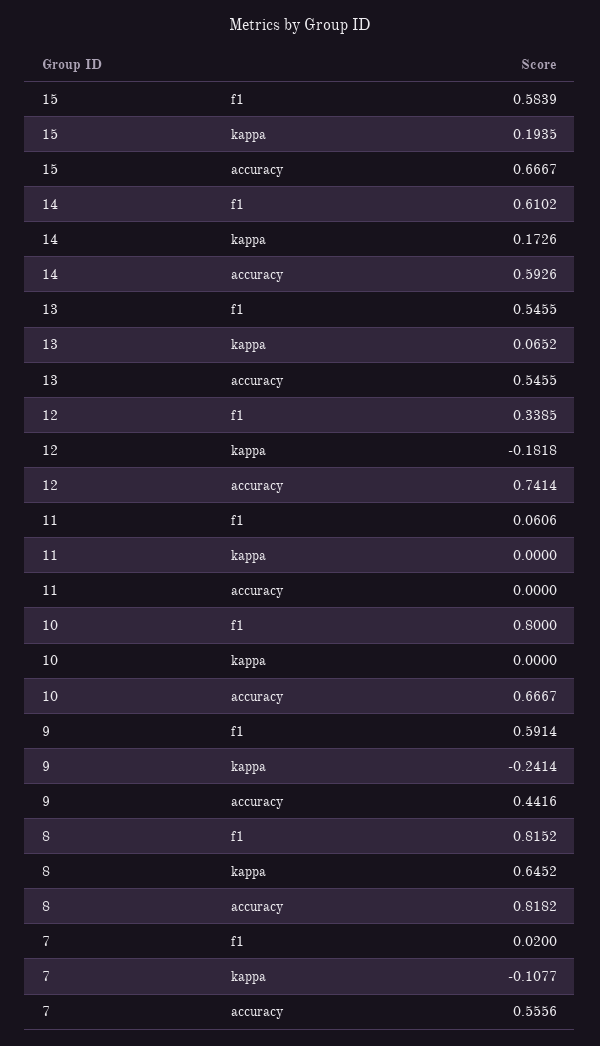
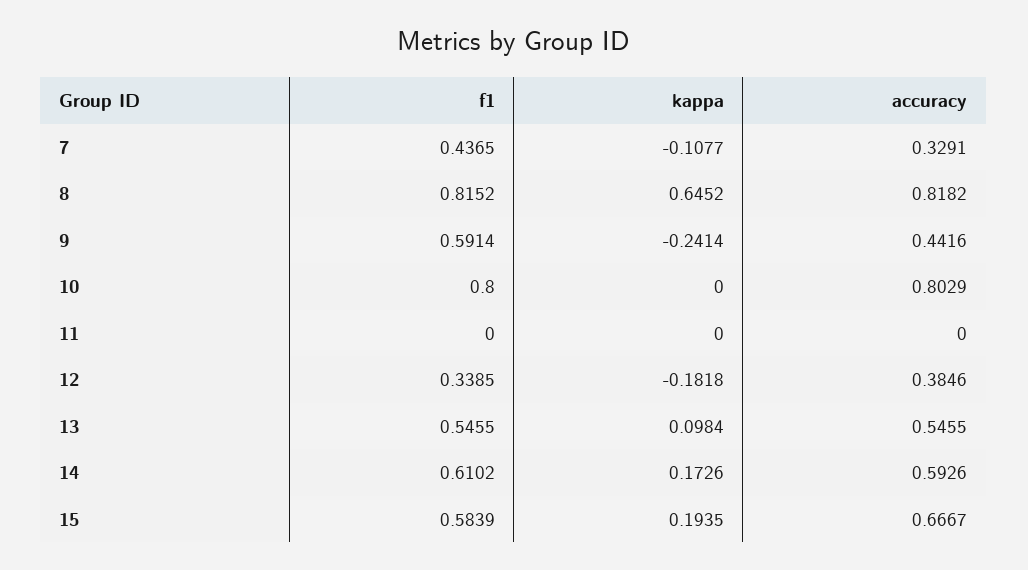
13, kappa: 0.0652 -> 0.0984
12, accuracy: 0.7414 -> 0.3846
11, f1: 0.0606 -> 0
10, accuracy: 0.6667 -> 0.8029
7, f1: 0.02 -> 0.4365
7, accuracy: 0.5556 -> 0.3291

